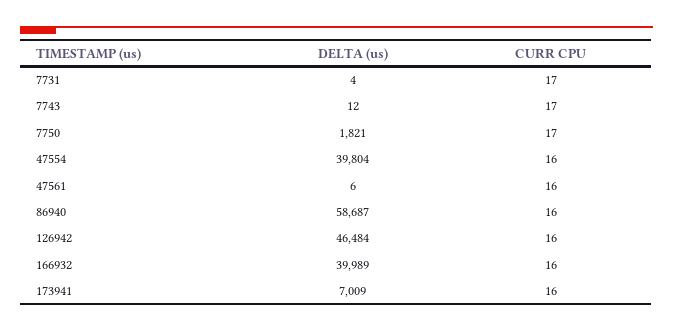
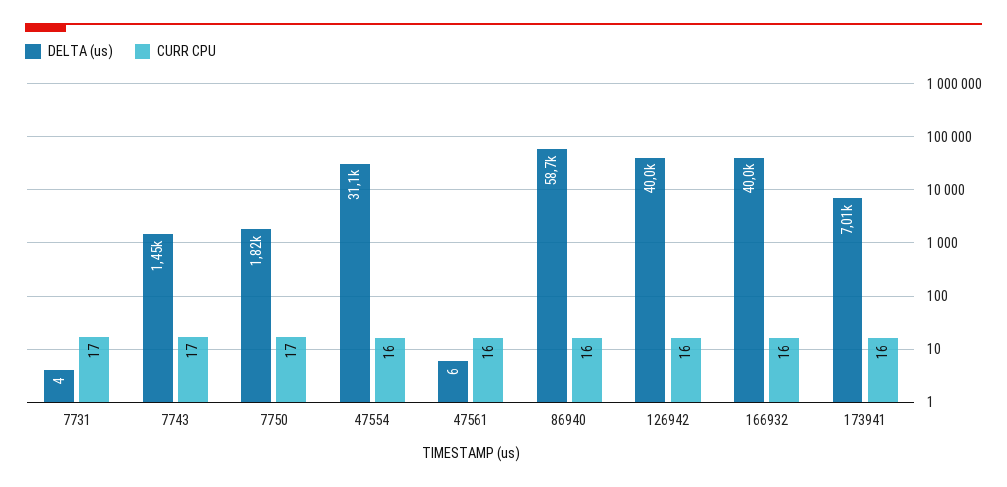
DELTA (us), 7743: 12 -> 1450
DELTA (us), 47554: 39804 -> 31100
DELTA (us), 126942: 46484 -> 40000

